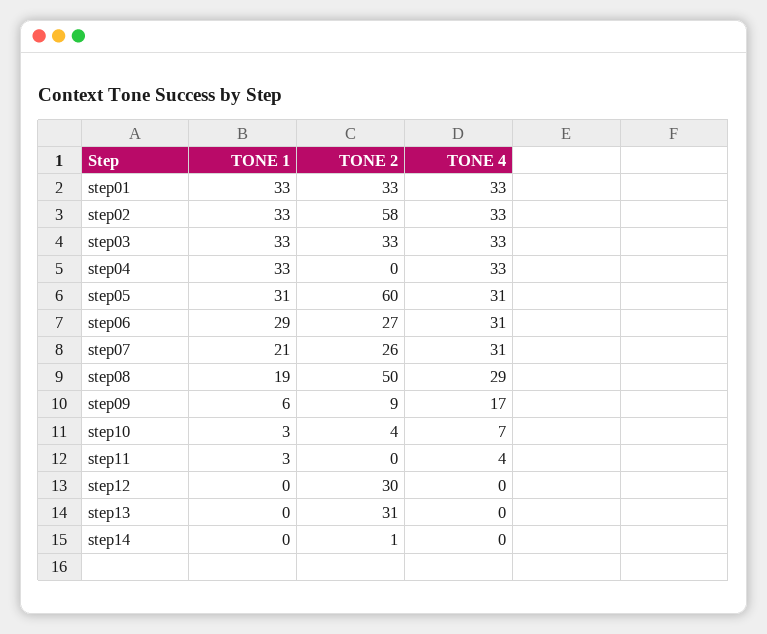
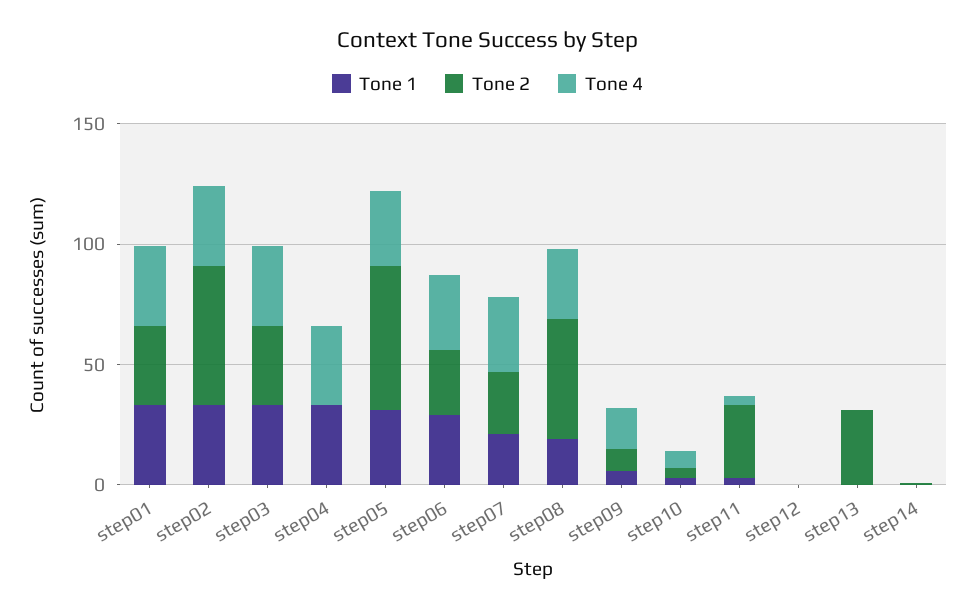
TONE 2, step11: 0 -> 30
TONE 2, step12: 30 -> 0

